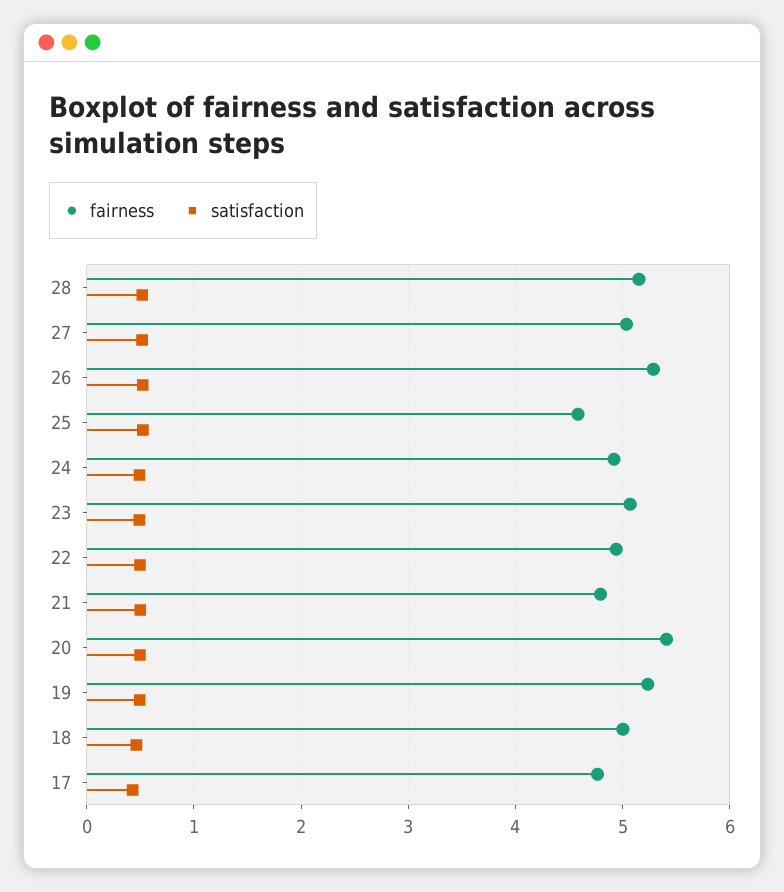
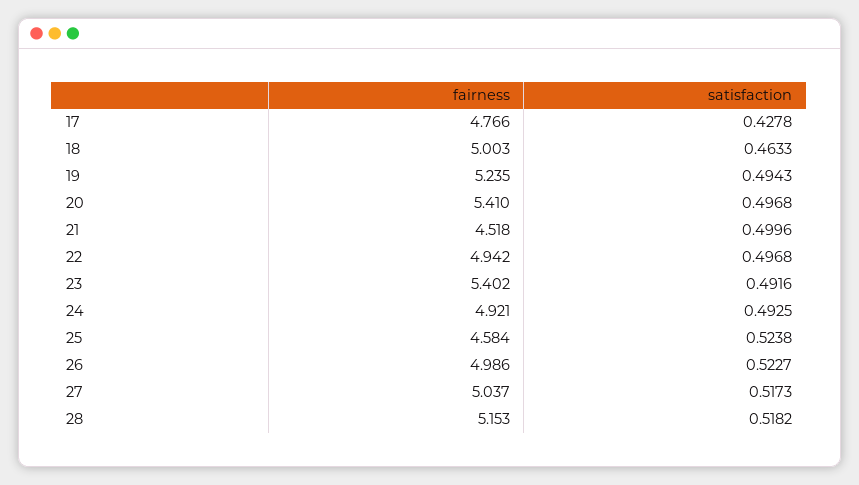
fairness, 26: 5.3 -> 4.986
fairness, 23: 5.1 -> 5.402
fairness, 21: 4.8 -> 4.518

